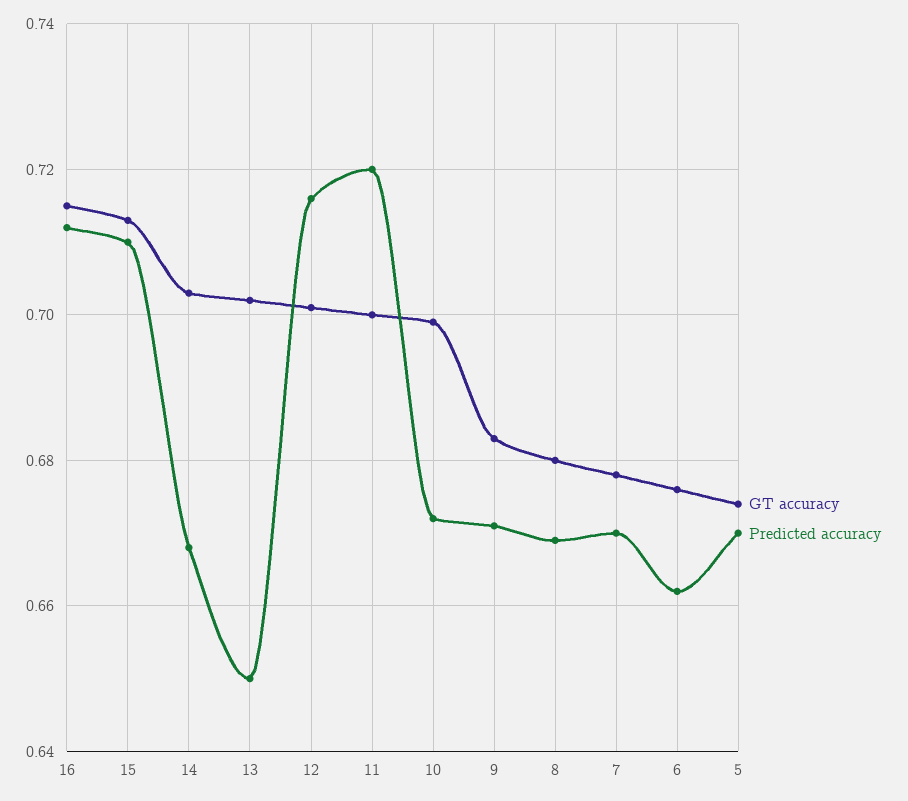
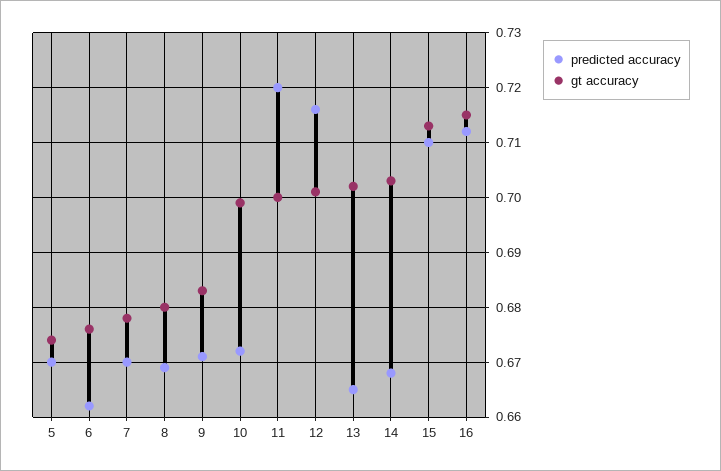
Predicted accuracy, 13: 0.65 -> 0.665

